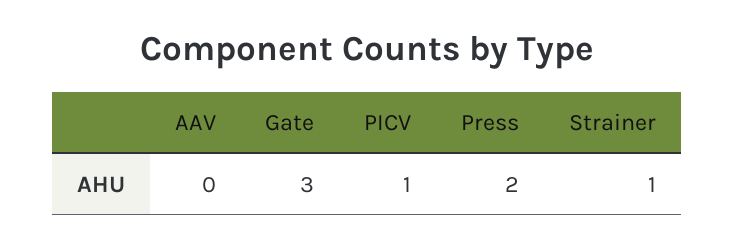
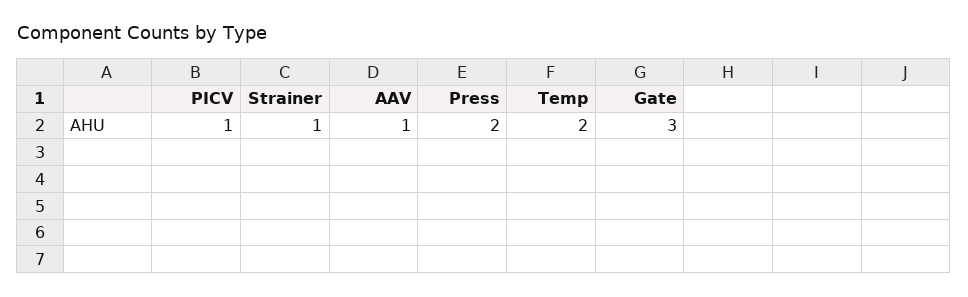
AAV: 0 -> 1
Temp: none -> 2

